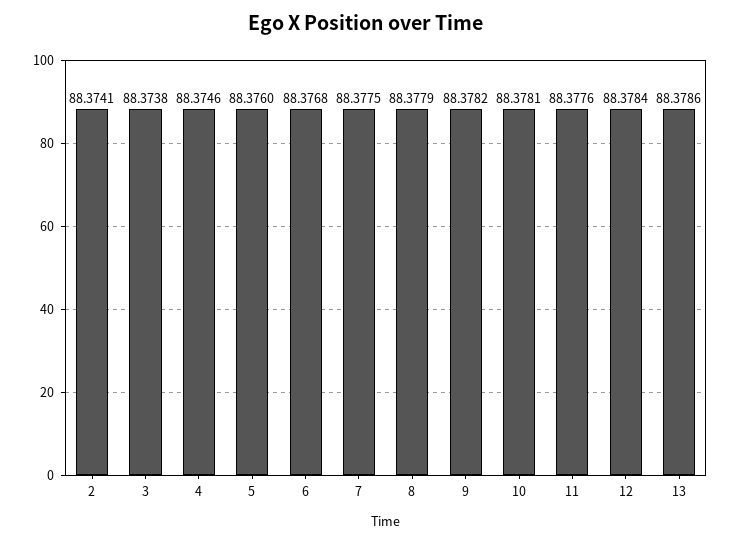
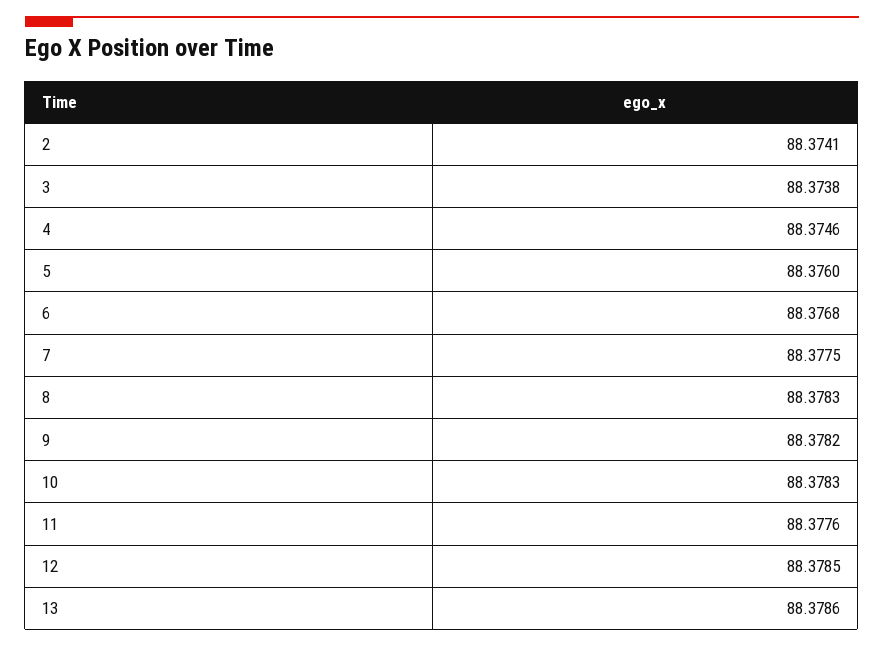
8: 88.3779 -> 88.3783
10: 88.3781 -> 88.3783
12: 88.3784 -> 88.3785

